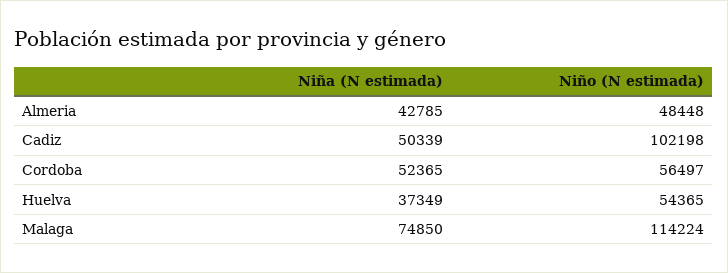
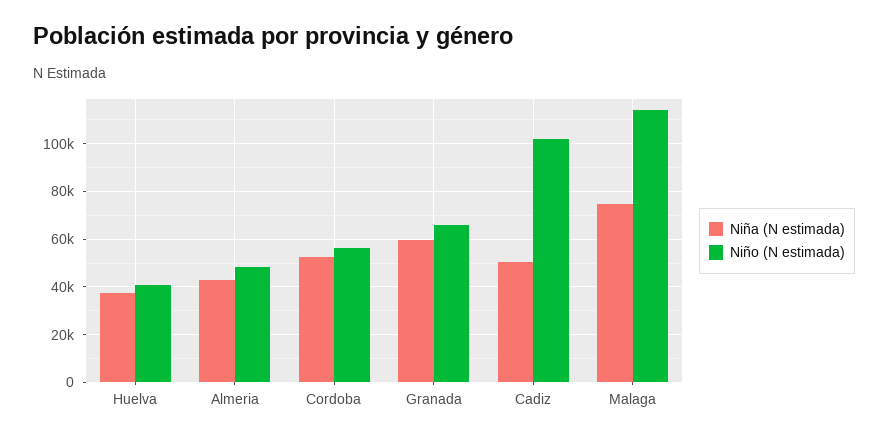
Niño (N estimada), Huelva: 54365 -> 40000
Niña (N estimada), Granada: none -> 60000
Niño (N estimada), Granada: none -> 65000

